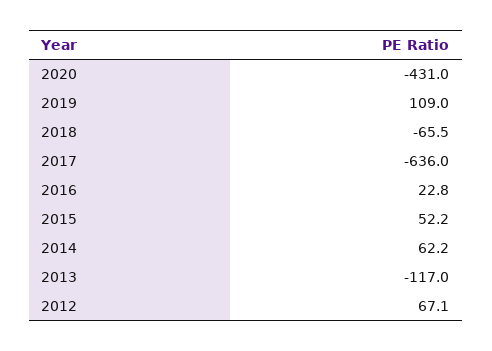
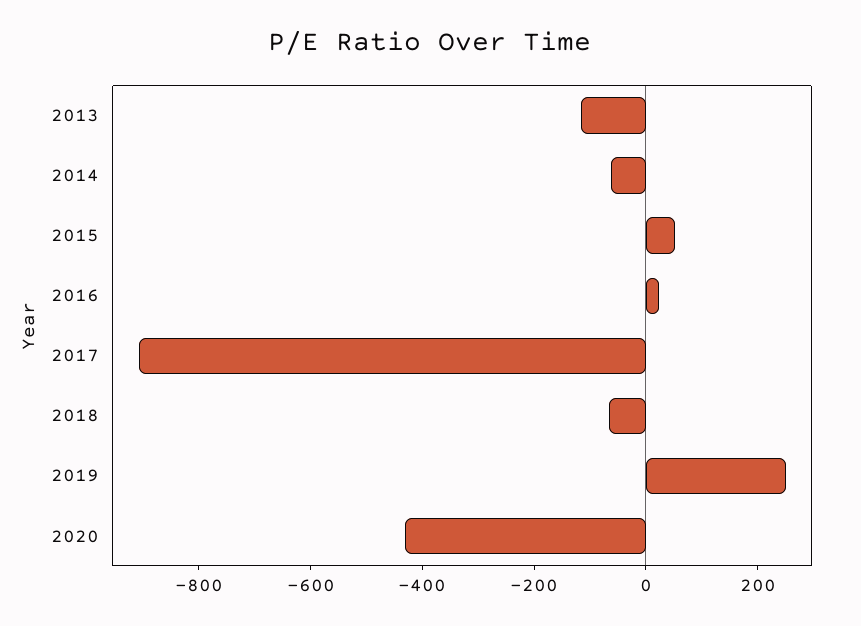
2019: 109 -> 250
2017: -636 -> -900
2014: 62.2 -> -50
2012: 67.1 -> none

